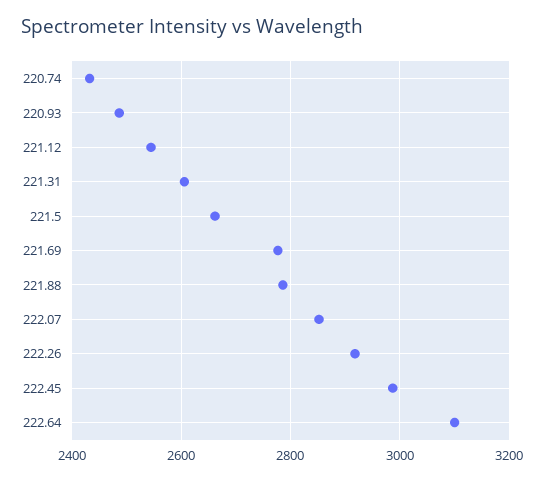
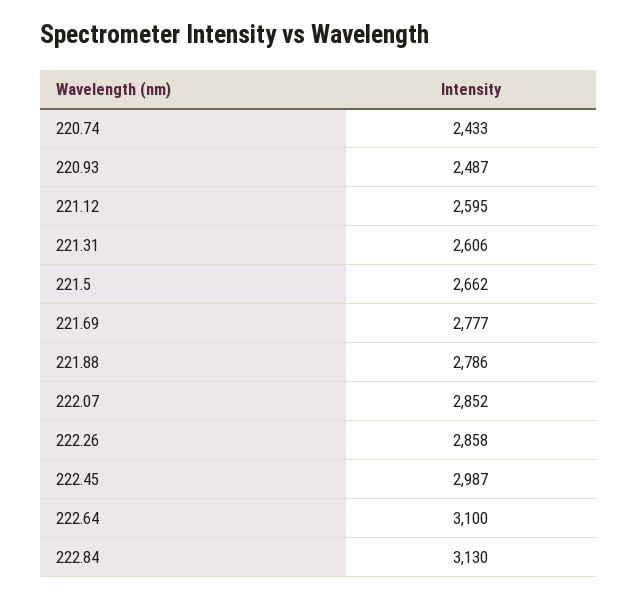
221.12: 2540 -> 2595
222.26: 2920 -> 2858
222.84: none -> 3130

